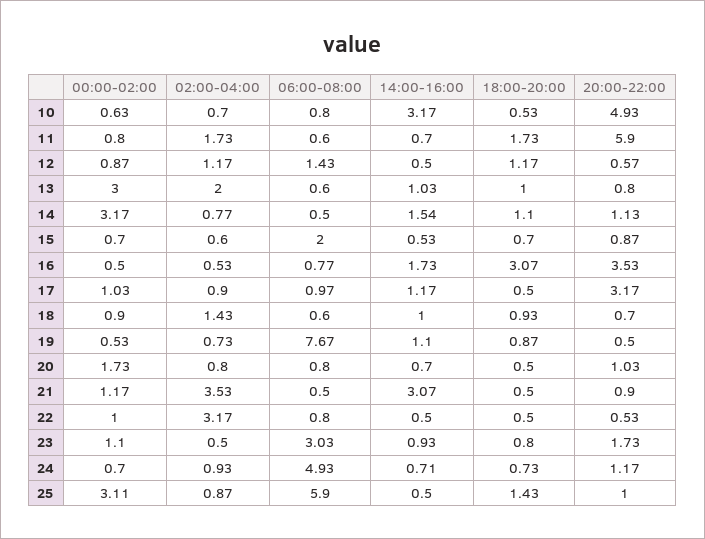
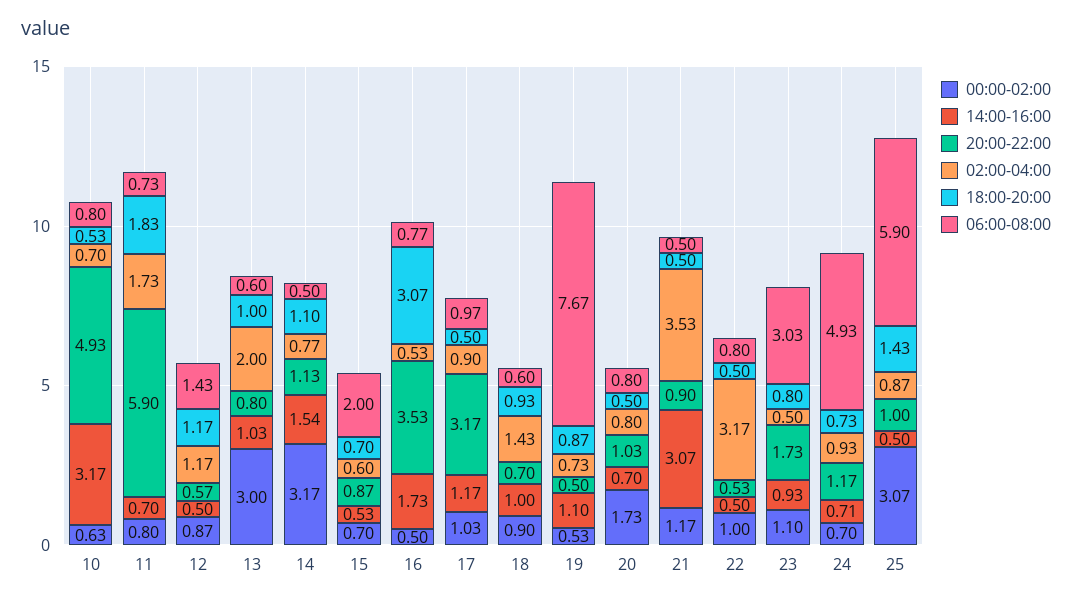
06:00-08:00, 11: 0.6 -> 0.73
18:00-20:00, 11: 1.73 -> 1.83
00:00-02:00, 25: 3.11 -> 3.07

